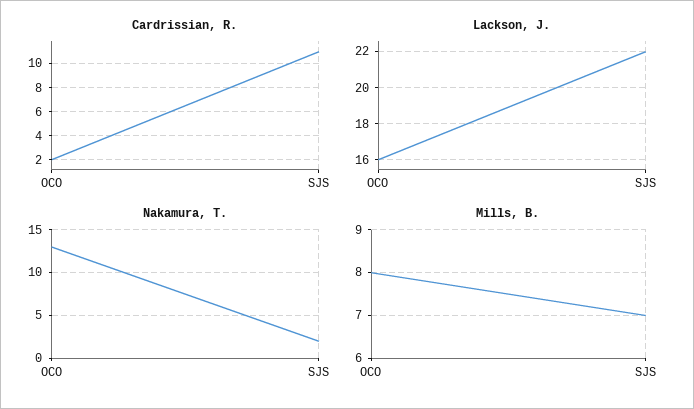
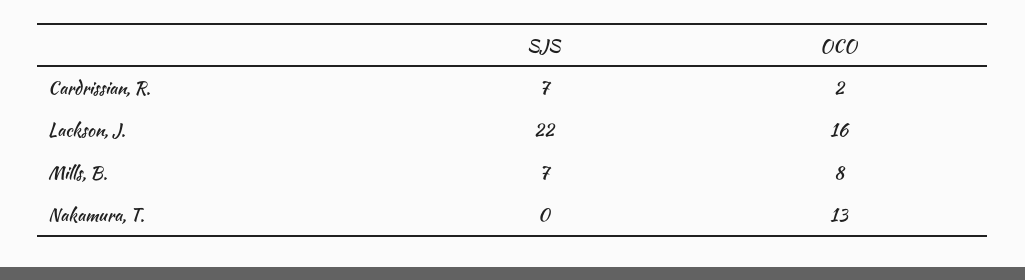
Cardrissian, R., SJS: 11 -> 7
Nakamura, T., SJS: 2 -> 0

